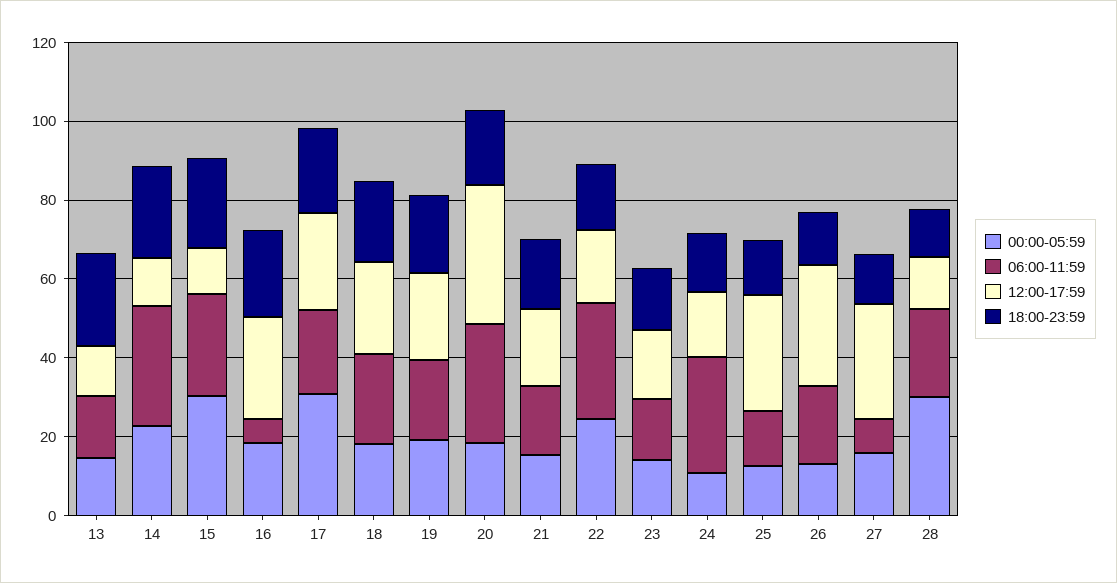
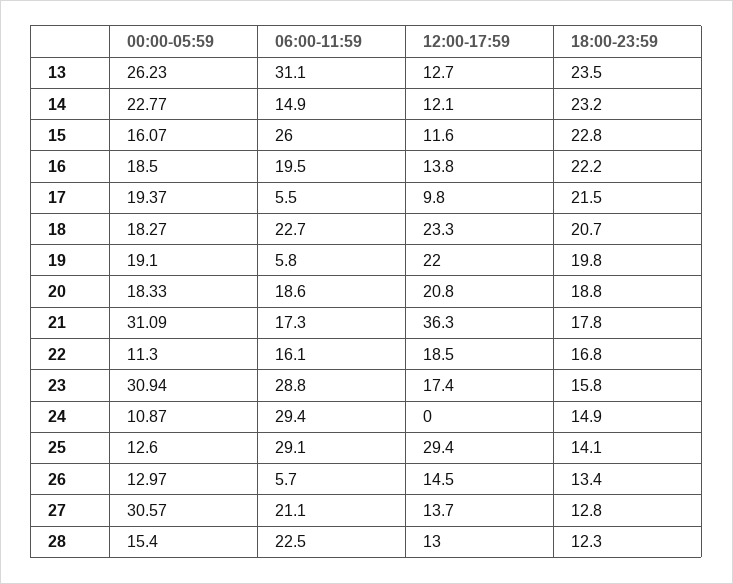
00:00-05:59, 13: 15 -> 26.23
06:00-11:59, 13: 15 -> 31.1
06:00-11:59, 14: 30 -> 14.9
00:00-05:59, 15: 30 -> 16.07
06:00-11:59, 16: 5 -> 19.5
12:00-17:59, 16: 25 -> 13.8
00:00-05:59, 17: 30 -> 19.37
06:00-11:59, 17: 20 -> 5.5
12:00-17:59, 17: 25 -> 9.8
06:00-11:59, 19: 20 -> 5.8
06:00-11:59, 20: 30 -> 18.6
12:00-17:59, 20: 35 -> 20.8
00:00-05:59, 21: 15 -> 31.09
12:00-17:59, 21: 20 -> 36.3
00:00-05:59, 22: 25 -> 11.3
06:00-11:59, 22: 30 -> 16.1
00:00-05:59, 23: 15 -> 30.94
06:00-11:59, 23: 15 -> 28.8
12:00-17:59, 24: 15 -> 0
06:00-11:59, 25: 15 -> 29.1
06:00-11:59, 26: 20 -> 5.7
12:00-17:59, 26: 30 -> 14.5
00:00-05:59, 27: 15 -> 30.57
06:00-11:59, 27: 10 -> 21.1
12:00-17:59, 27: 30 -> 13.7
00:00-05:59, 28: 30 -> 15.4

